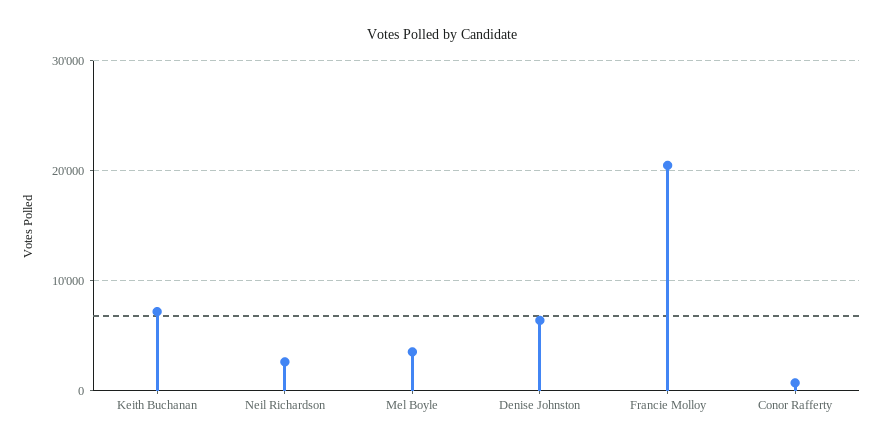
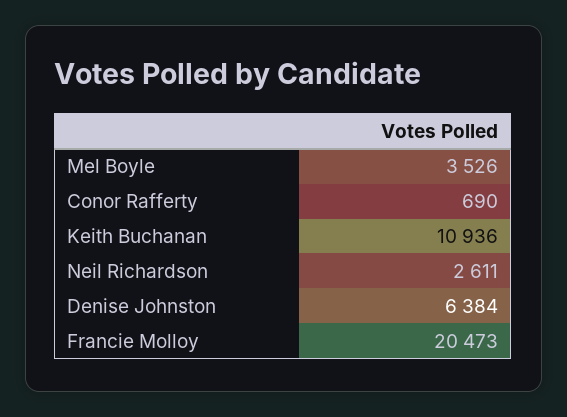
Keith Buchanan: 7000 -> 10936

